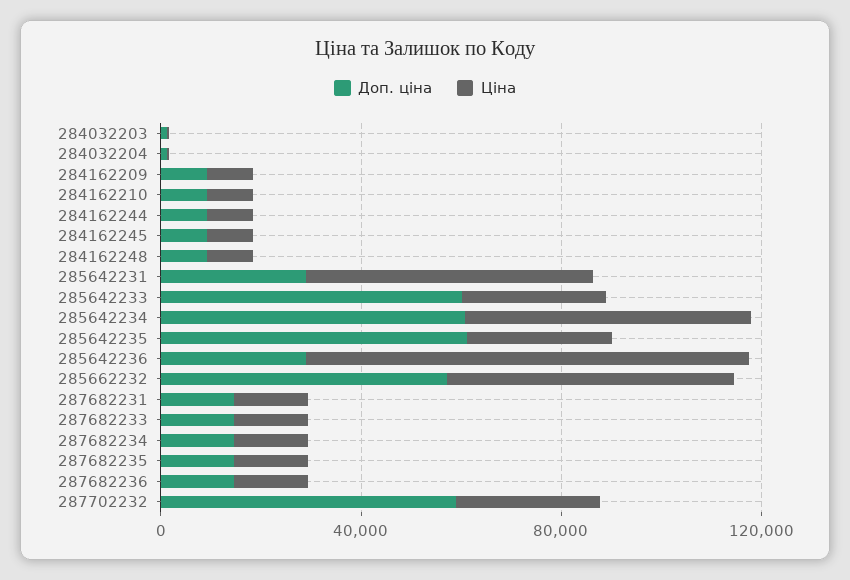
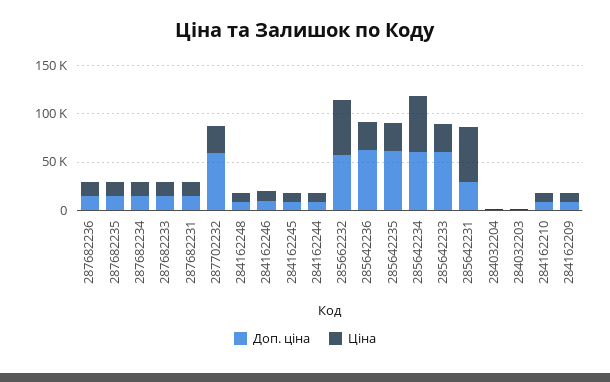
Доп. ціна, 285642236: 30000 -> 60000
Ціна, 285642236: 90000 -> 30000
Доп. ціна, 284162246: none -> 10000
Ціна, 284162246: none -> 10000

